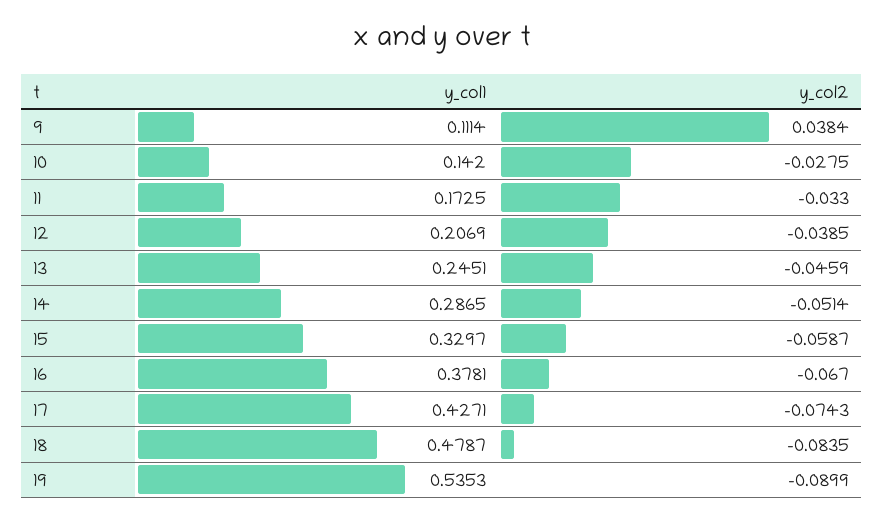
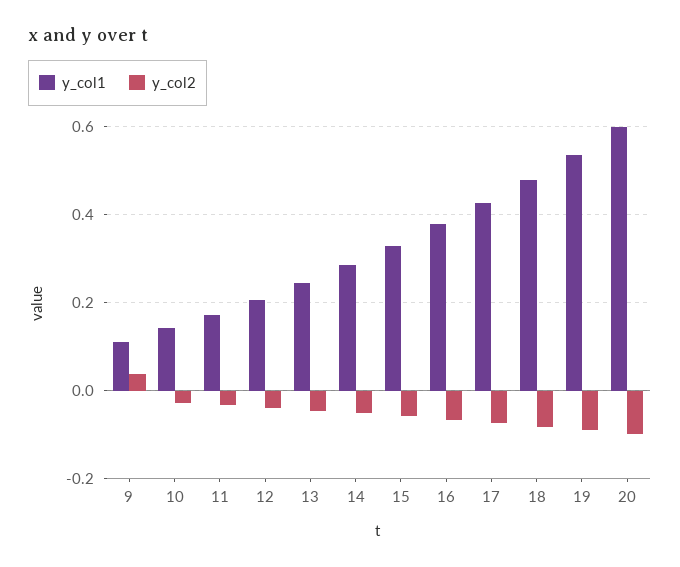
y_col1, 20: none -> 0.6
y_col2, 20: none -> -0.1

